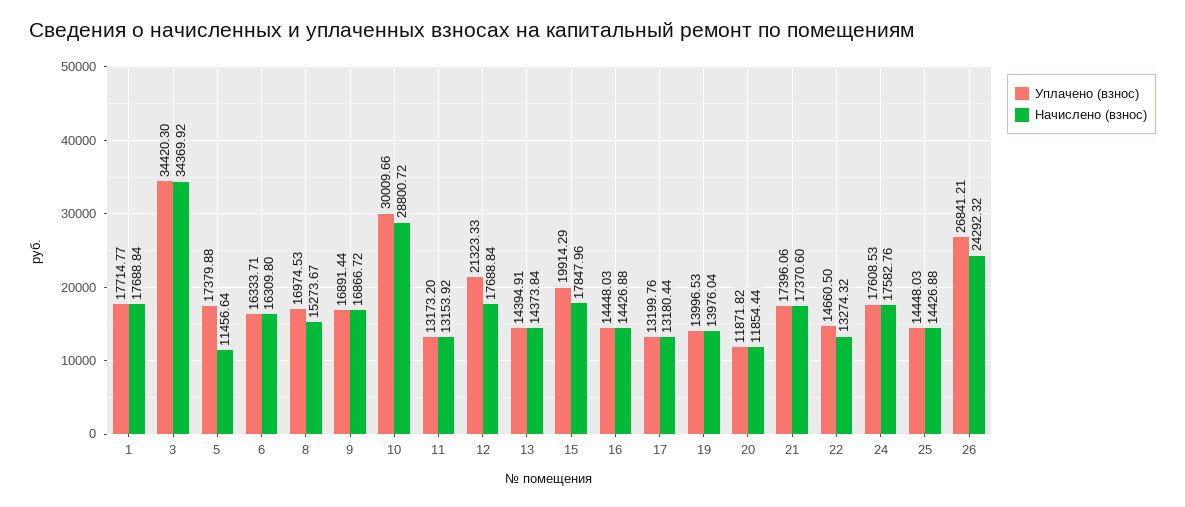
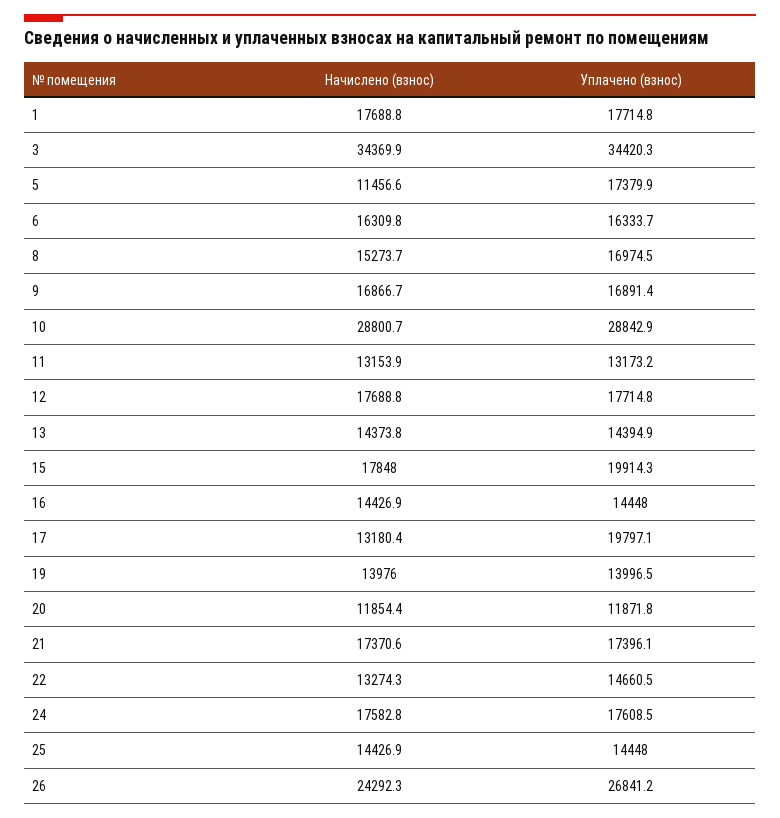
Уплачено (взнос), 10: 30009.66 -> 28842.9
Уплачено (взнос), 12: 21323.33 -> 17714.8
Уплачено (взнос), 17: 13199.76 -> 19797.1

